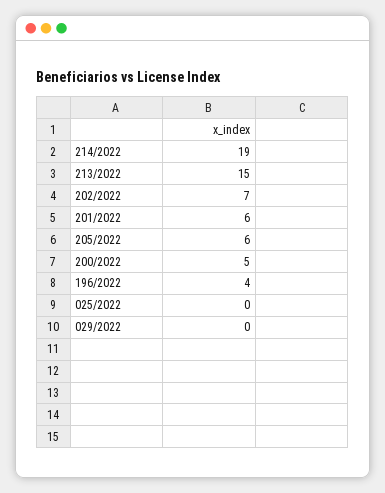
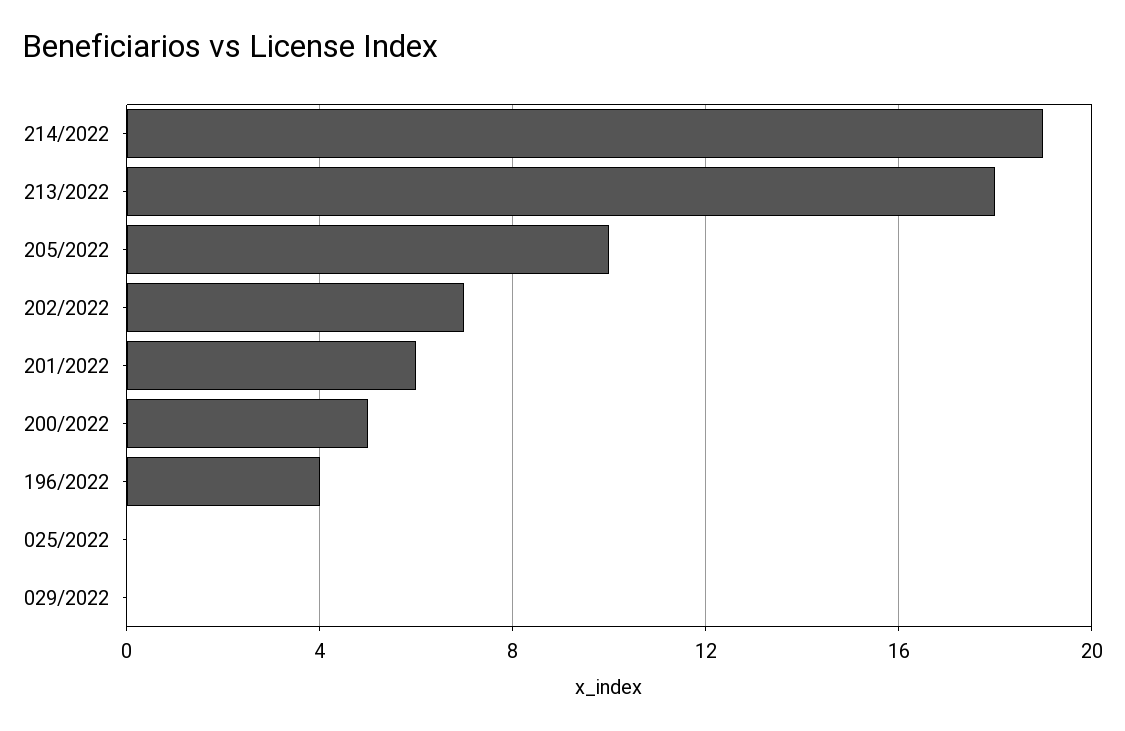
213/2022: 15 -> 18
205/2022: 6 -> 10

